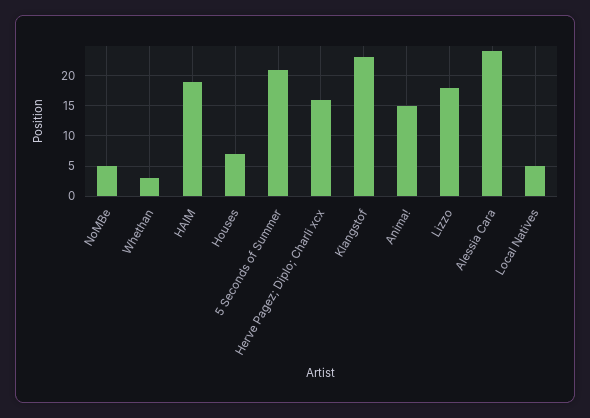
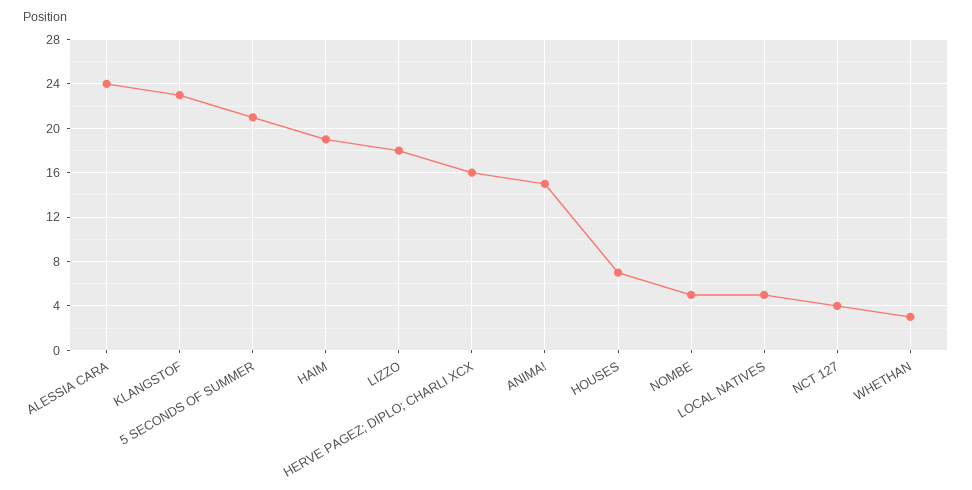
NCT 127: none -> 4

